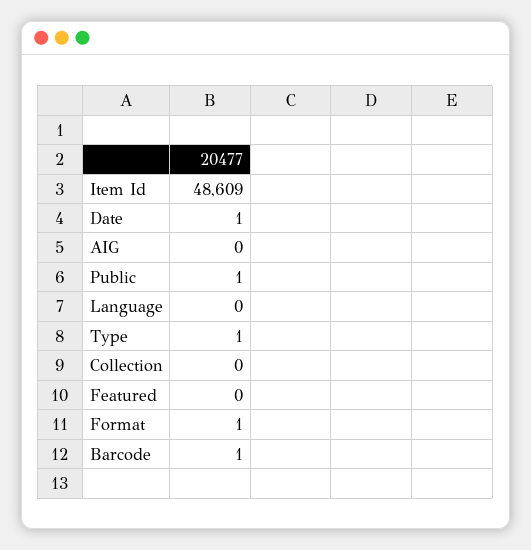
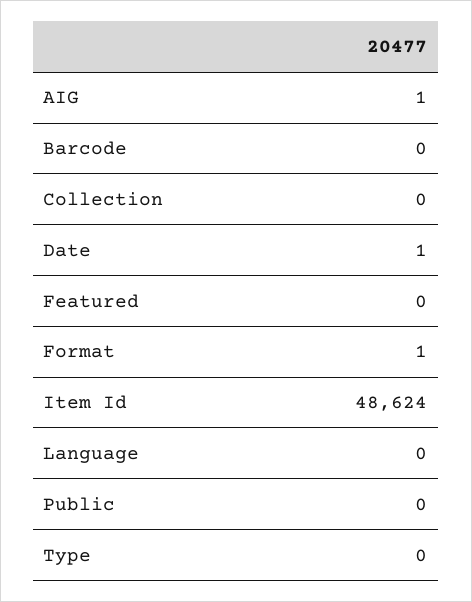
Item Id: 48609 -> 48624
AIG: 0 -> 1
Public: 1 -> 0
Type: 1 -> 0
Barcode: 1 -> 0

